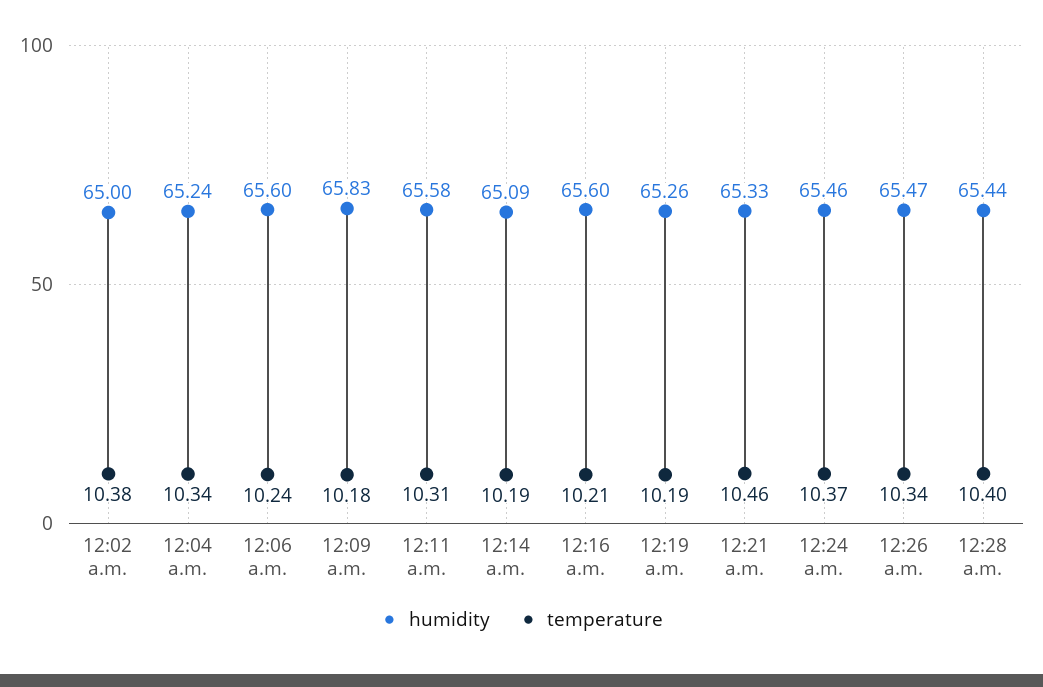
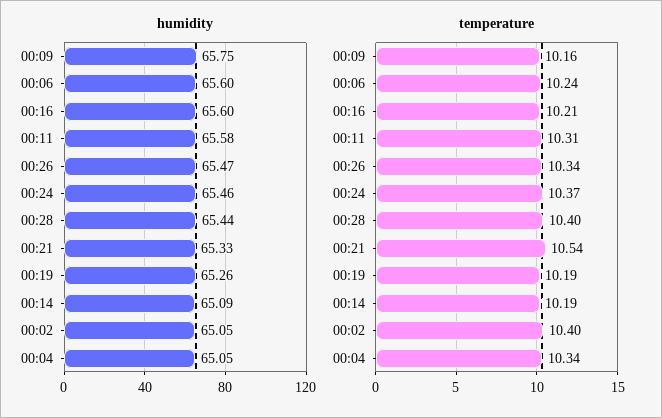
humidity, 12:02 a.m.: 65 -> 65.05
temperature, 12:02 a.m.: 10.38 -> 10.4
humidity, 12:04 a.m.: 65.24 -> 65.05
humidity, 12:09 a.m.: 65.83 -> 65.75
temperature, 12:09 a.m.: 10.18 -> 10.16
temperature, 12:21 a.m.: 10.46 -> 10.54

